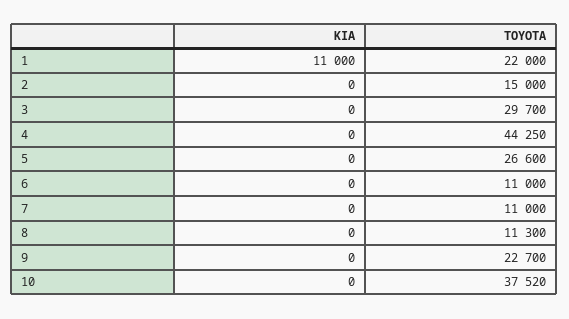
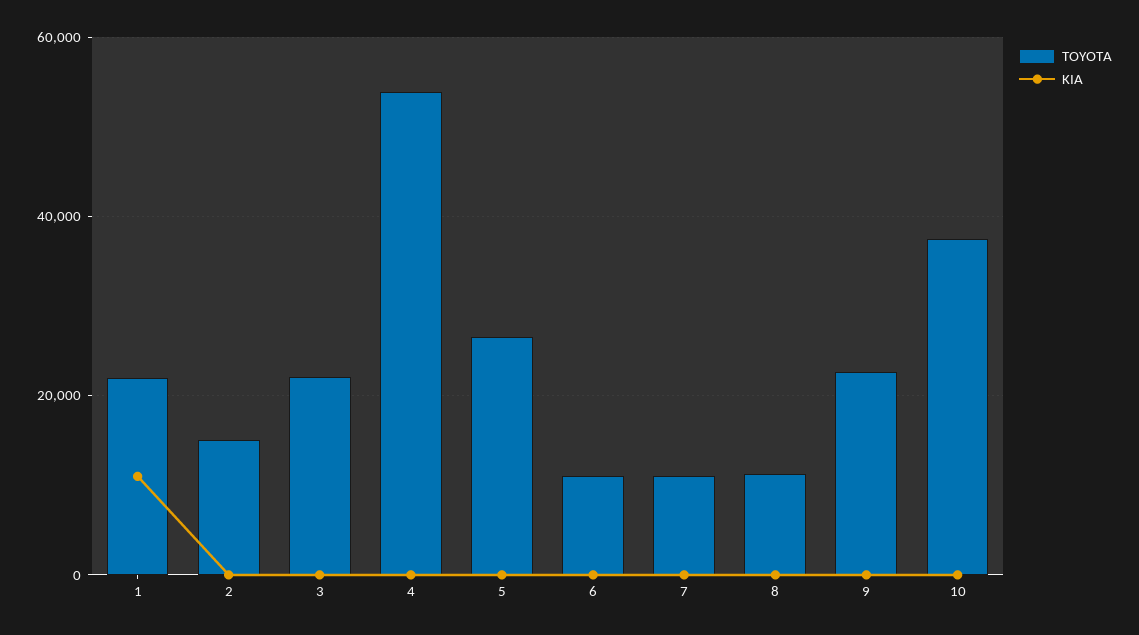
TOYOTA, 3: 29700 -> 22000
TOYOTA, 4: 44250 -> 54000

